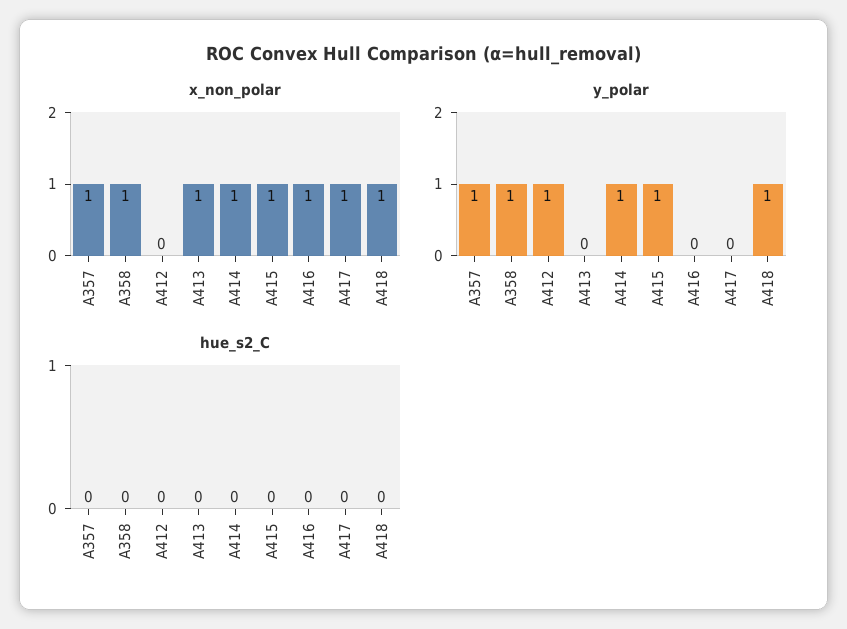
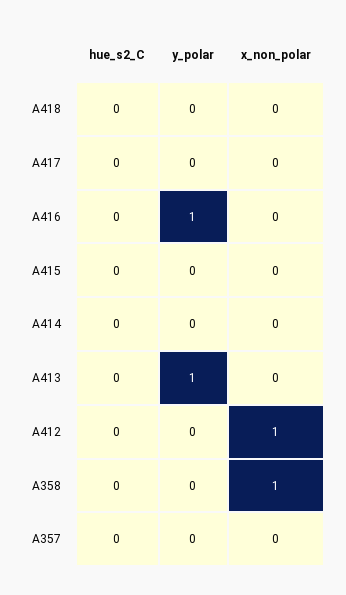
x_non_polar, A357: 1 -> 0
x_non_polar, A412: 0 -> 1
x_non_polar, A413: 1 -> 0
x_non_polar, A414: 1 -> 0
x_non_polar, A415: 1 -> 0
x_non_polar, A416: 1 -> 0
x_non_polar, A417: 1 -> 0
x_non_polar, A418: 1 -> 0
y_polar, A357: 1 -> 0
y_polar, A358: 1 -> 0
y_polar, A412: 1 -> 0
y_polar, A413: 0 -> 1
y_polar, A414: 1 -> 0
y_polar, A415: 1 -> 0
y_polar, A416: 0 -> 1
y_polar, A418: 1 -> 0

